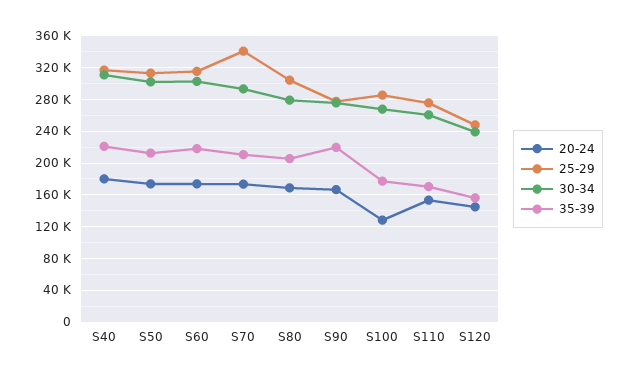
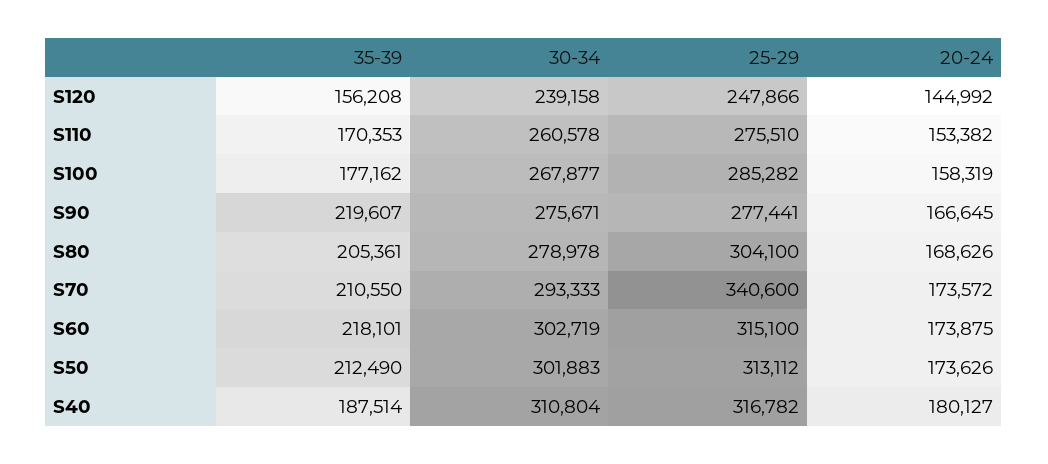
35-39, S40: 220000 -> 187514
20-24, S100: 130000 -> 158319

